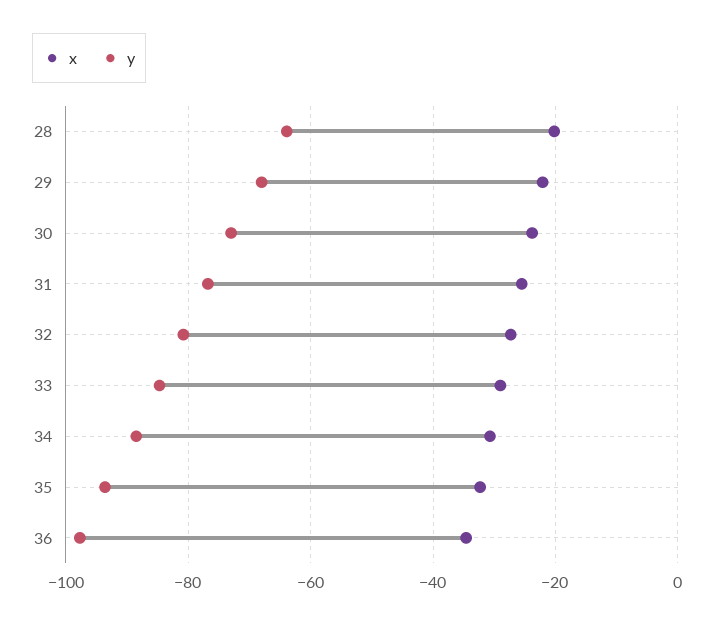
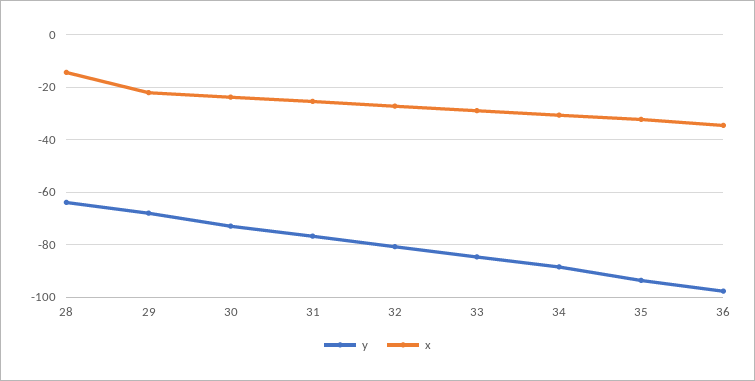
x, 28: -20 -> -15

